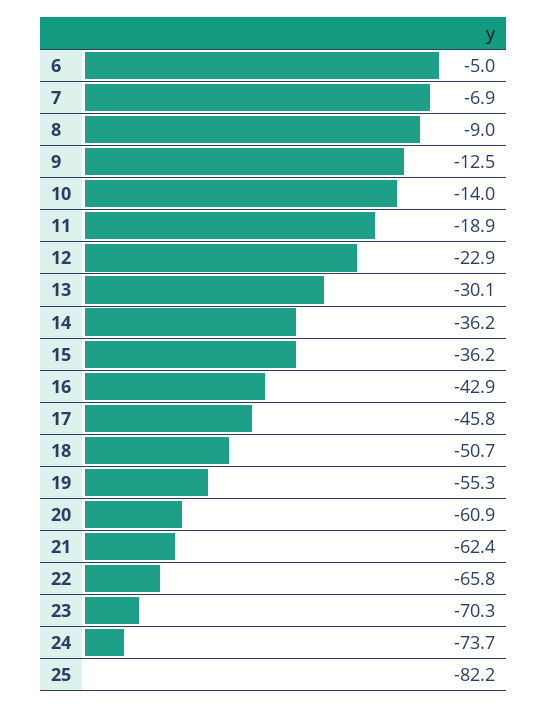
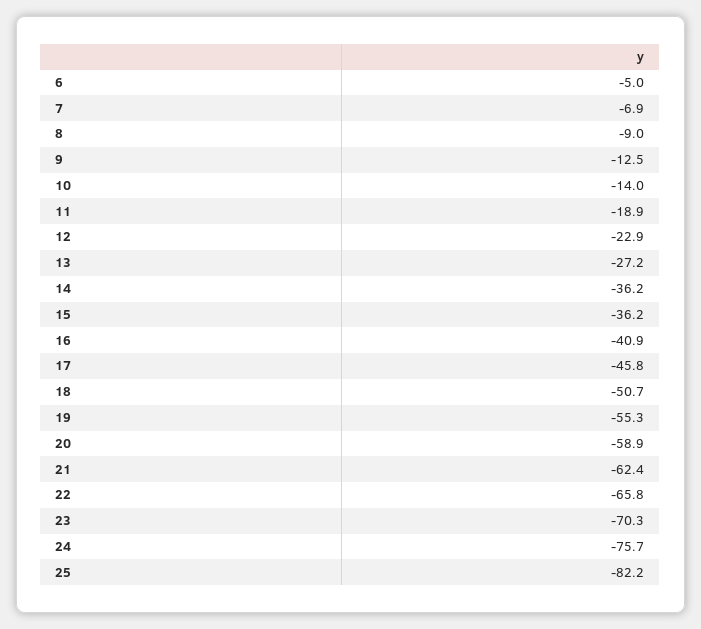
13: -30.1 -> -27.2
16: -42.9 -> -40.9
20: -60.9 -> -58.9
24: -73.7 -> -75.7

